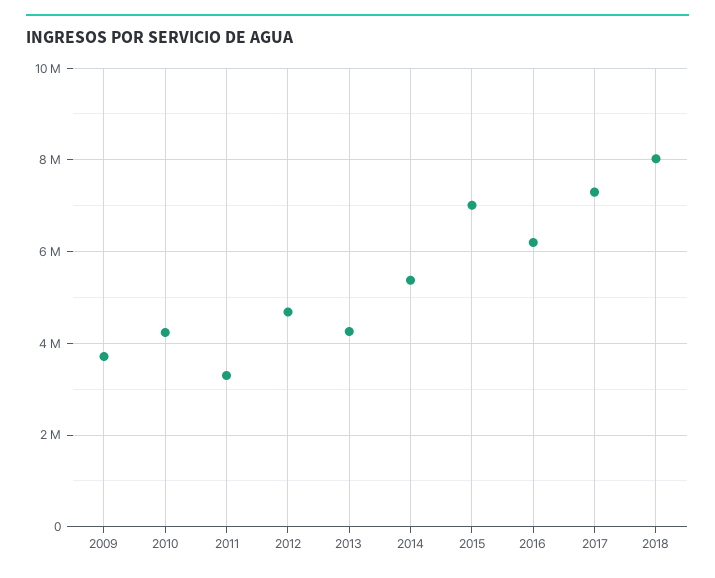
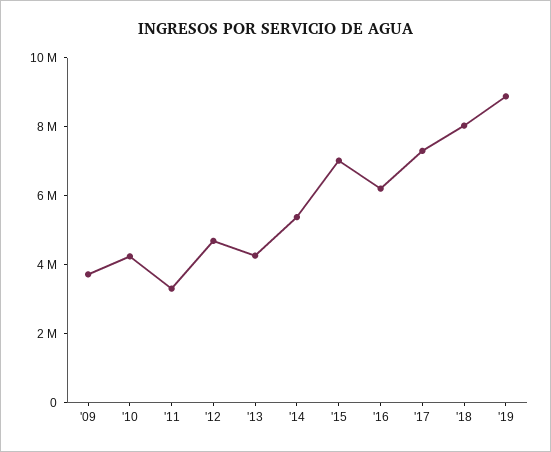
'19: none -> 9000000

